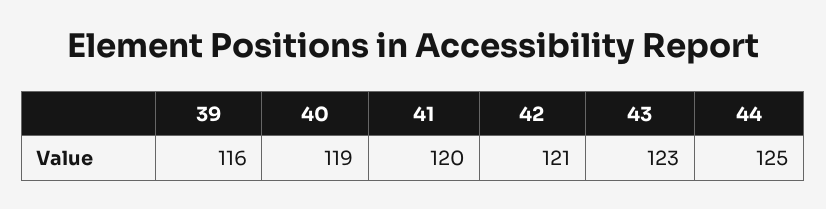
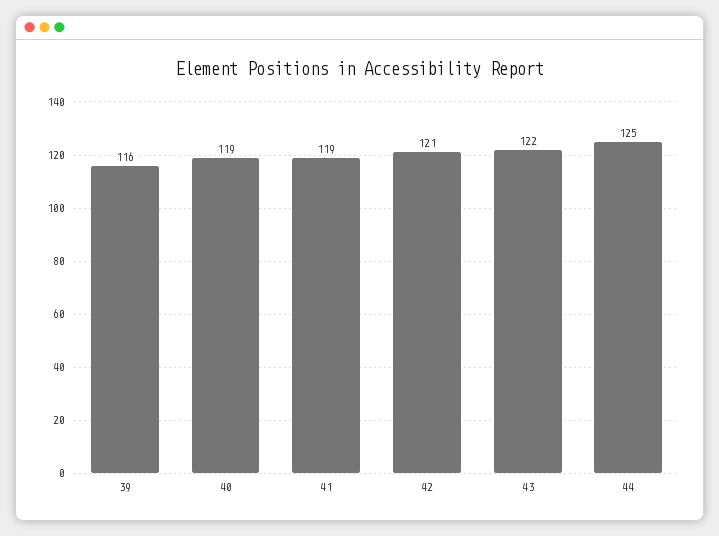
41: 120 -> 119
43: 123 -> 122

